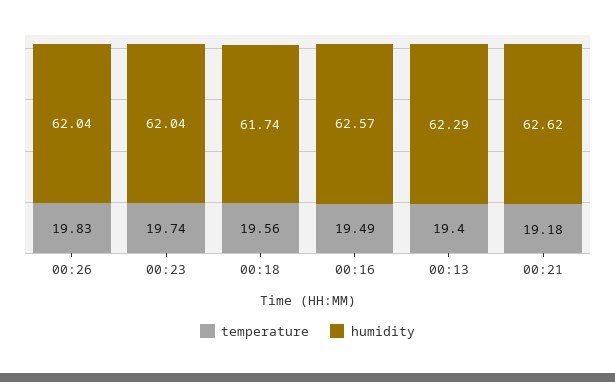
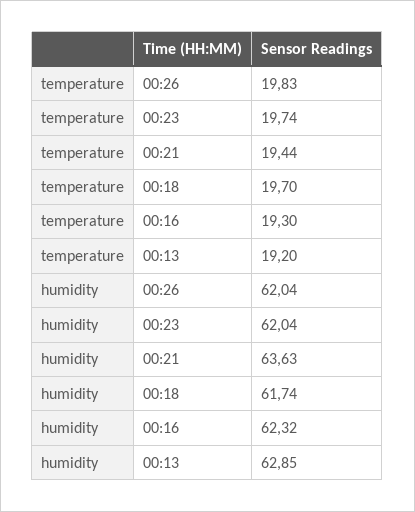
temperature, 00:18: 19.56 -> 19.7
temperature, 00:16: 19.49 -> 19.3
humidity, 00:16: 62.57 -> 62.32
temperature, 00:13: 19.4 -> 19.2
humidity, 00:13: 62.29 -> 62.85
temperature, 00:21: 19.18 -> 19.44
humidity, 00:21: 62.62 -> 63.63

